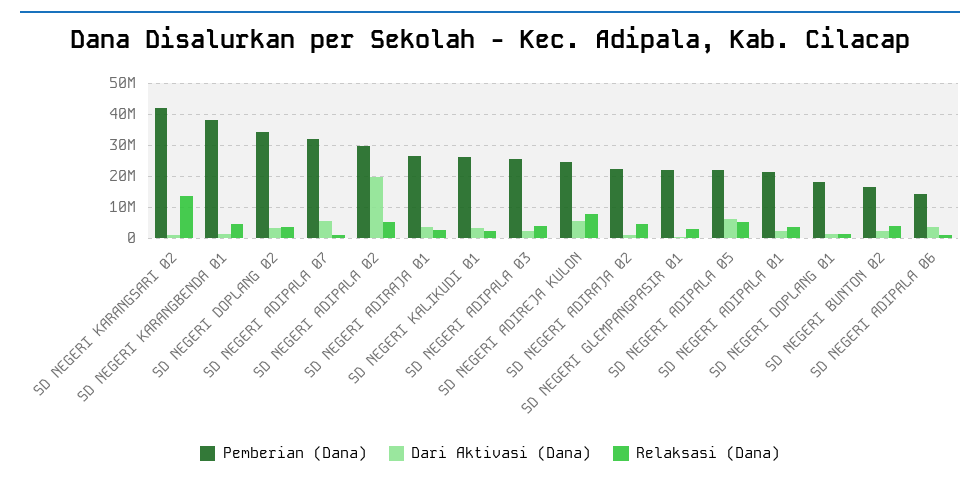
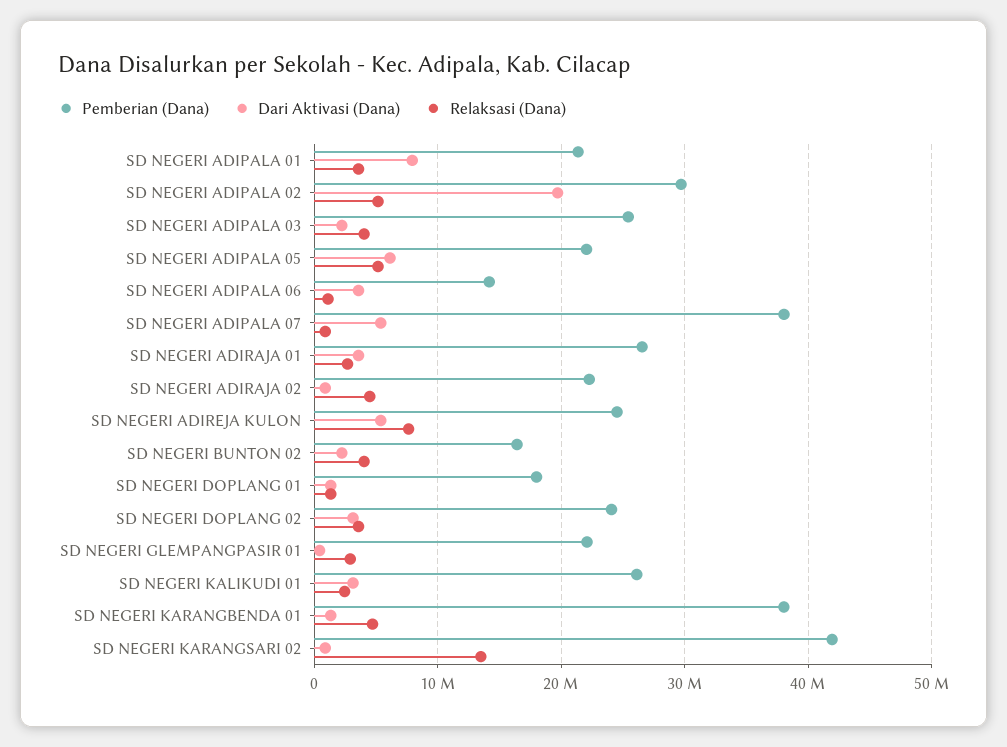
Pemberian (Dana), SD NEGERI DOPLANG 02: 34000000 -> 24000000
Pemberian (Dana), SD NEGERI ADIPALA 07: 32000000 -> 38000000
Dari Aktivasi (Dana), SD NEGERI ADIPALA 01: 2000000 -> 8000000

